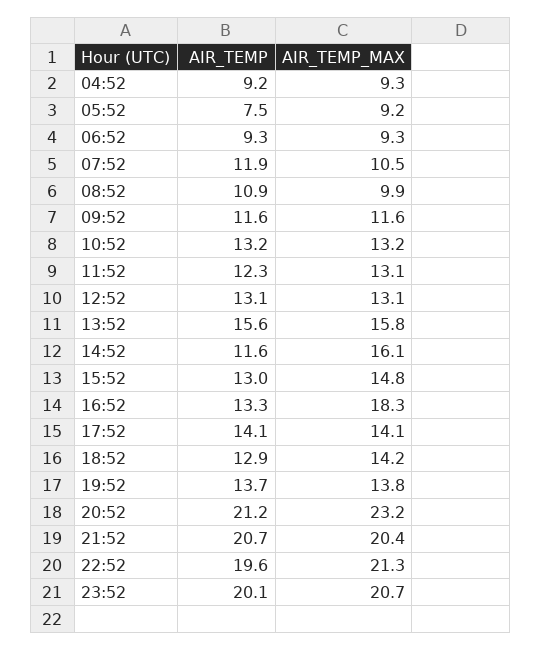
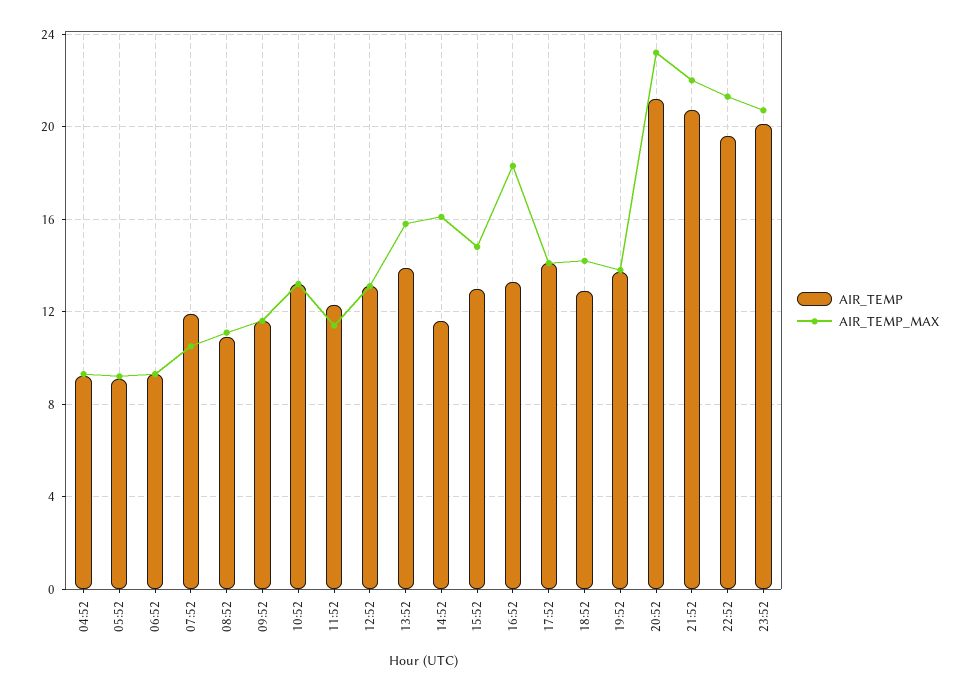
AIR_TEMP, 05:52: 7.5 -> 9
AIR_TEMP_MAX, 08:52: 9.9 -> 11
AIR_TEMP_MAX, 11:52: 13.1 -> 11.5
AIR_TEMP, 13:52: 15.6 -> 14
AIR_TEMP_MAX, 21:52: 20.4 -> 22

